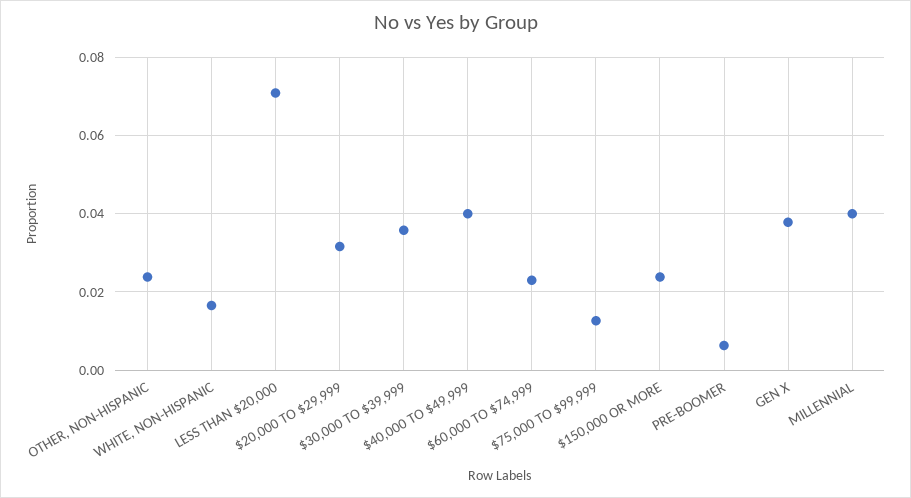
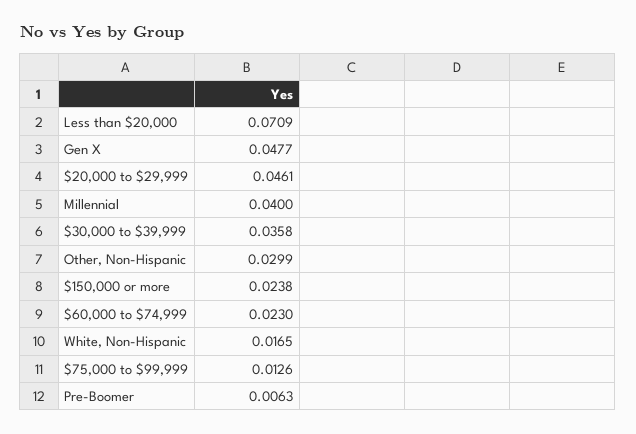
OTHER, NON-HISPANIC: 0.024 -> 0.0299
$20,000 TO $29,999: 0.032 -> 0.0461
$40,000 TO $49,999: 0.04 -> none
GEN X: 0.038 -> 0.0477

